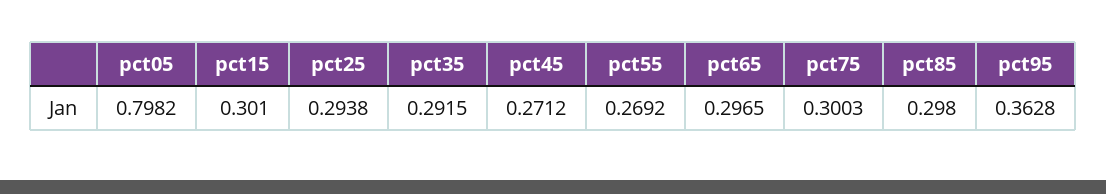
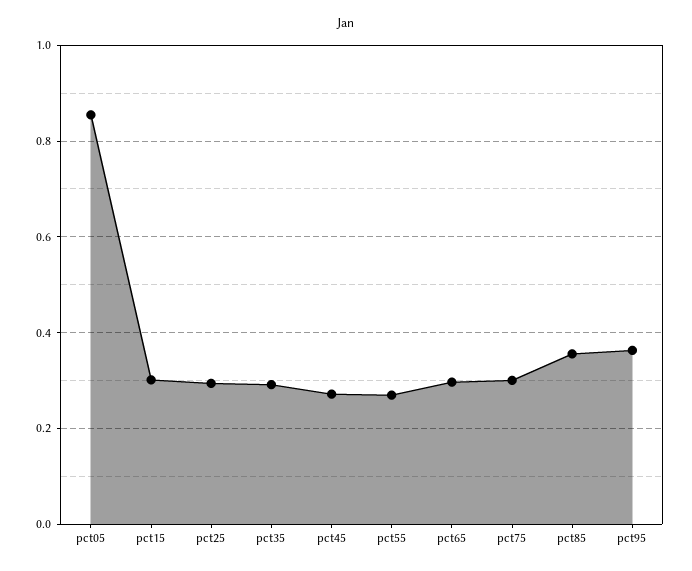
pct05: 0.7982 -> 0.86
pct85: 0.298 -> 0.36

